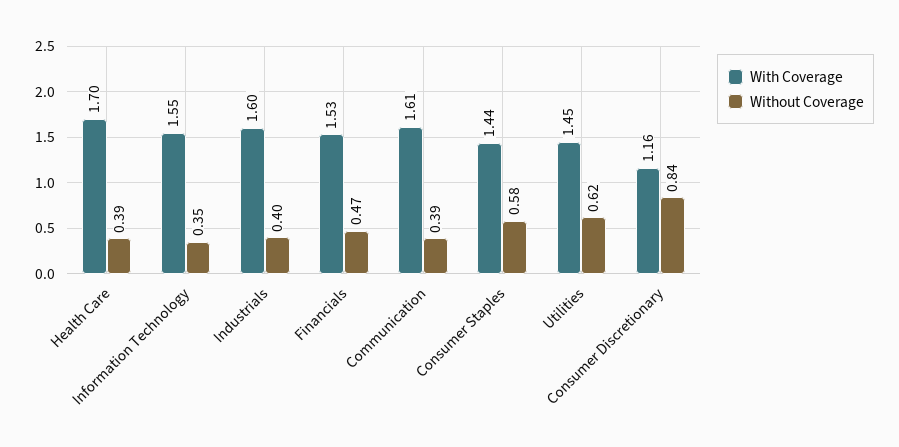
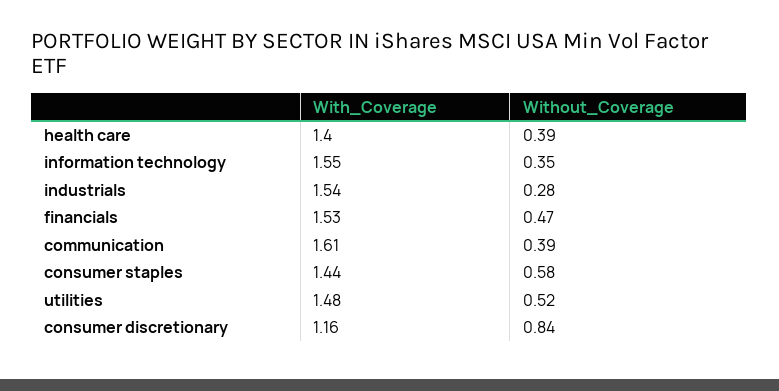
With Coverage, Health Care: 1.7 -> 1.4
With Coverage, Industrials: 1.6 -> 1.54
Without Coverage, Industrials: 0.4 -> 0.28
With Coverage, Utilities: 1.45 -> 1.48
Without Coverage, Utilities: 0.62 -> 0.52

